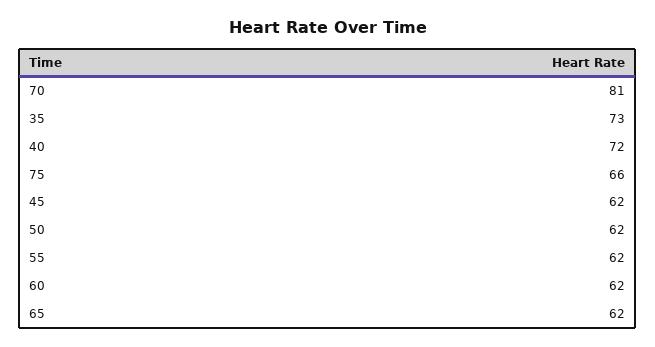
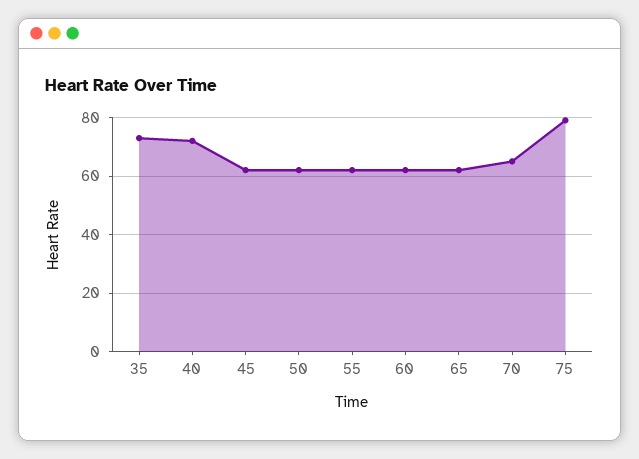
70: 81 -> 65
75: 66 -> 80

